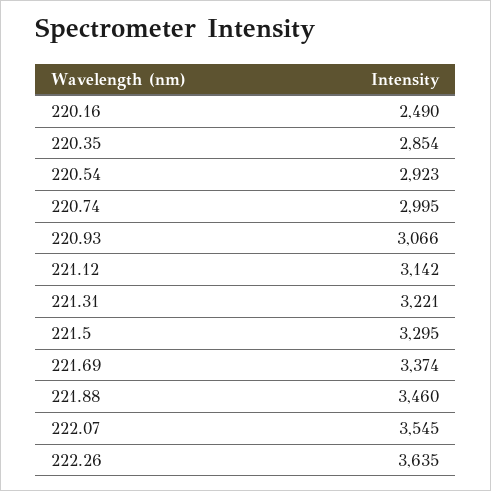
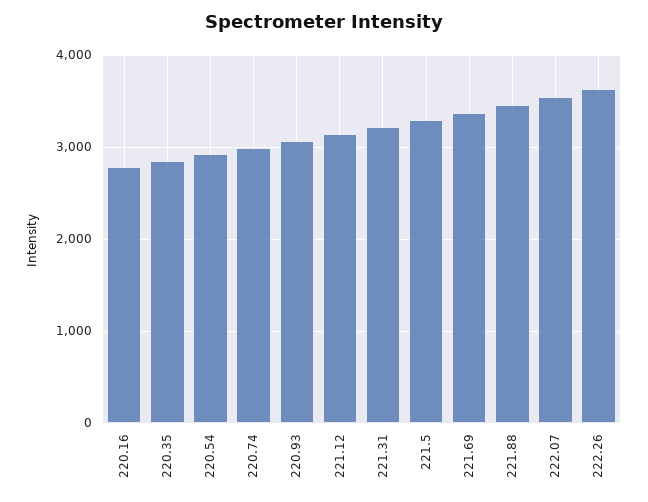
220.16: 2490 -> 2800

